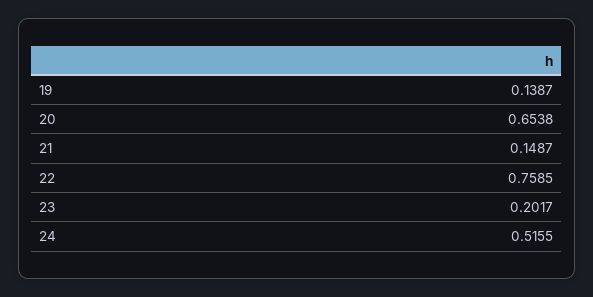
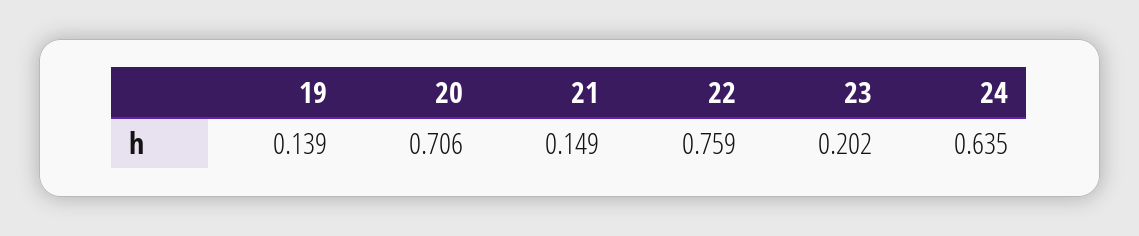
20: 0.6538 -> 0.706
24: 0.5155 -> 0.635

